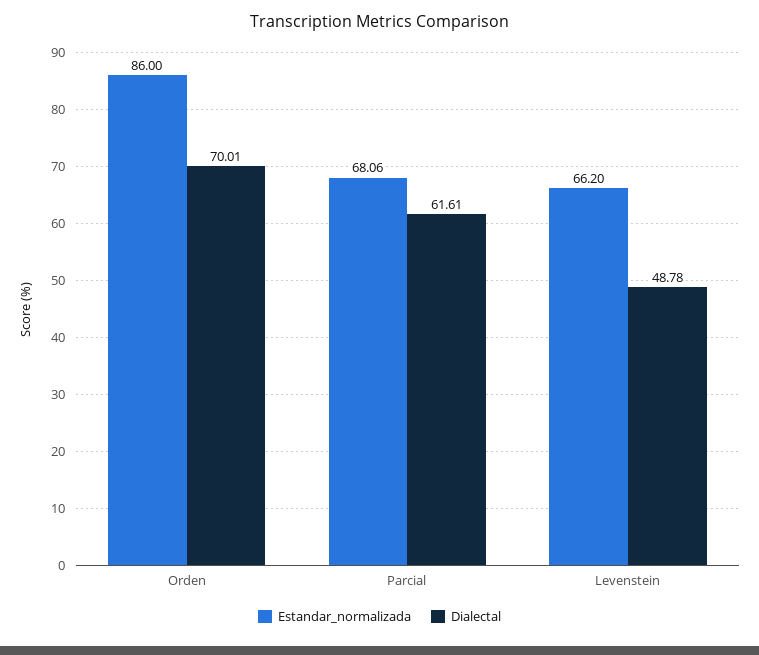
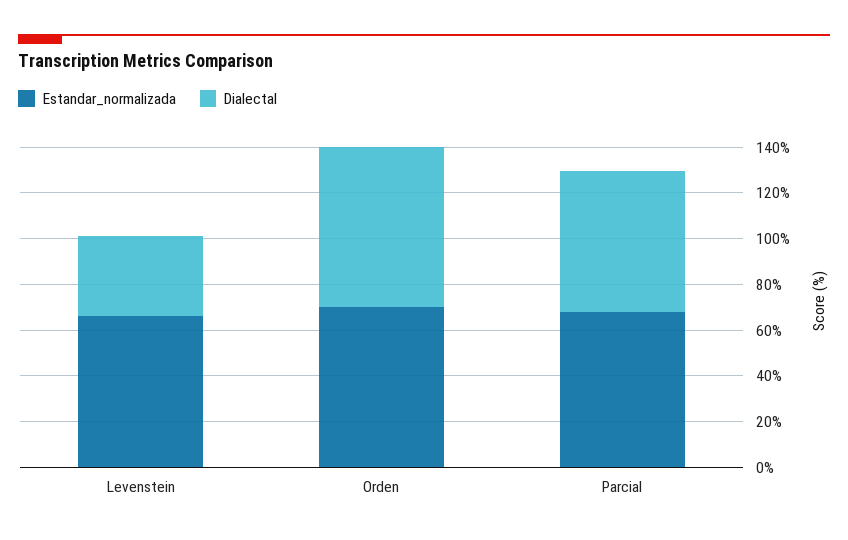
Estandar_normalizada, Orden: 86 -> 70
Dialectal, Levenstein: 48.78 -> 35

